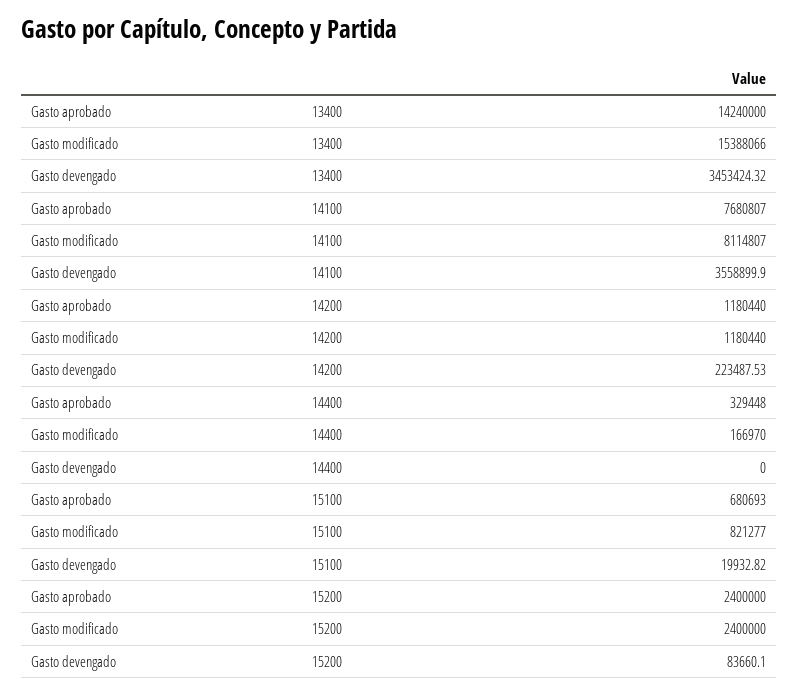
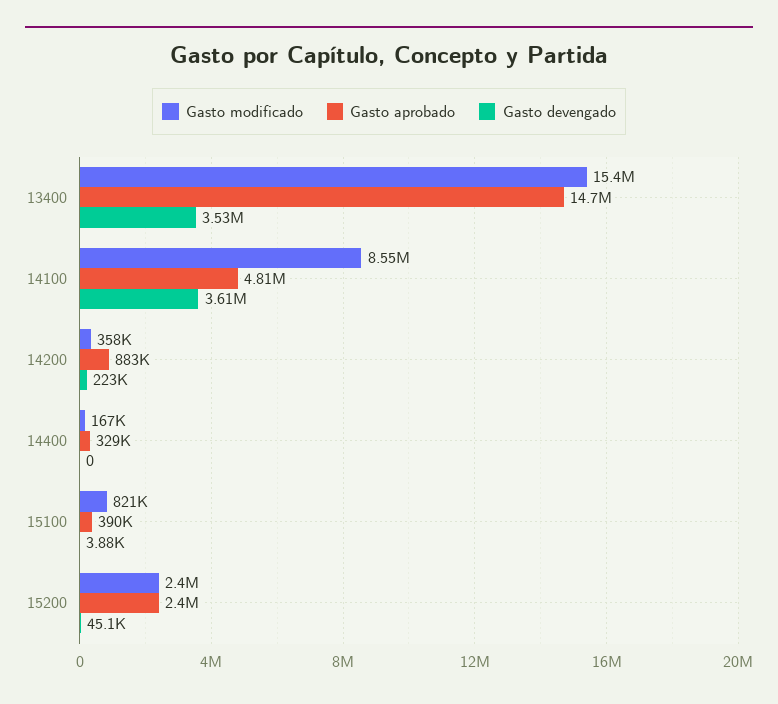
Gasto aprobado, 13400: 14240000 -> 14700000
Gasto devengado, 13400: 3453424.32 -> 3530000
Gasto aprobado, 14100: 7680807 -> 4810000
Gasto modificado, 14100: 8114807 -> 8550000
Gasto devengado, 14100: 3558899.9 -> 3610000
Gasto aprobado, 14200: 1180440 -> 883000
Gasto modificado, 14200: 1180440 -> 358000
Gasto aprobado, 15100: 680693 -> 390000
Gasto devengado, 15100: 19932.82 -> 3880
Gasto devengado, 15200: 83660.1 -> 45100

